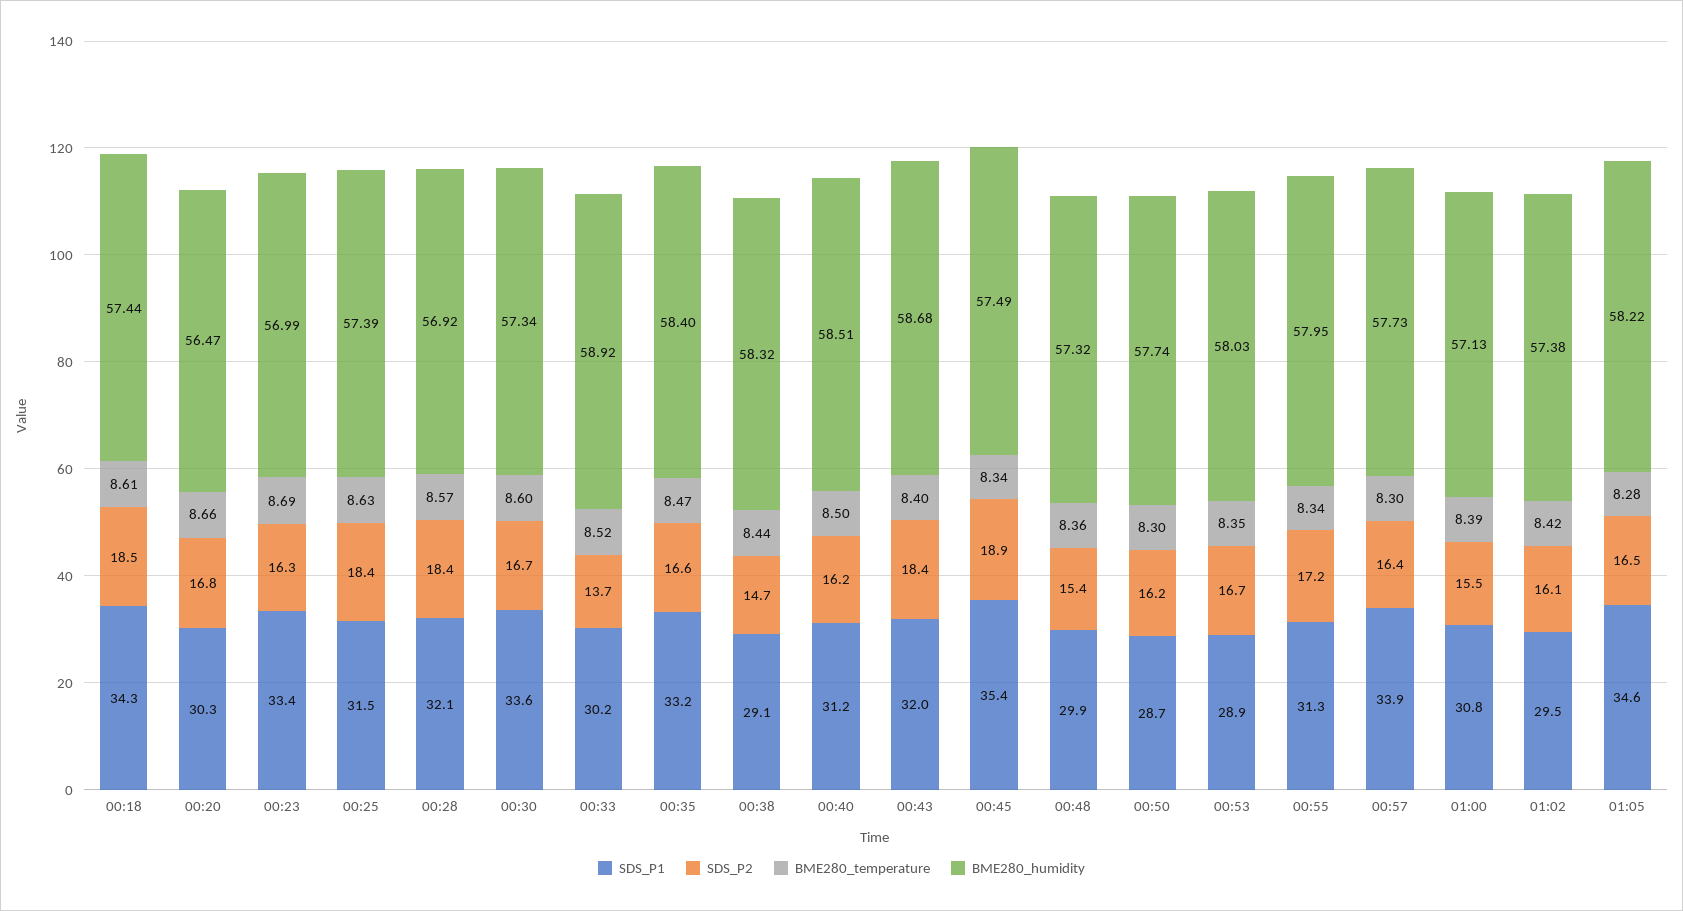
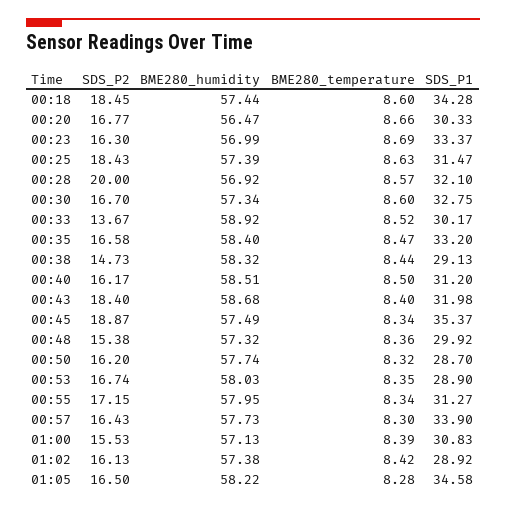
BME280_temperature, 00:18: 8.61 -> 8.6
SDS_P2, 00:28: 18.4 -> 20
SDS_P1, 00:30: 33.6 -> 32.75
BME280_temperature, 00:50: 8.3 -> 8.32
SDS_P1, 01:02: 29.5 -> 28.92

